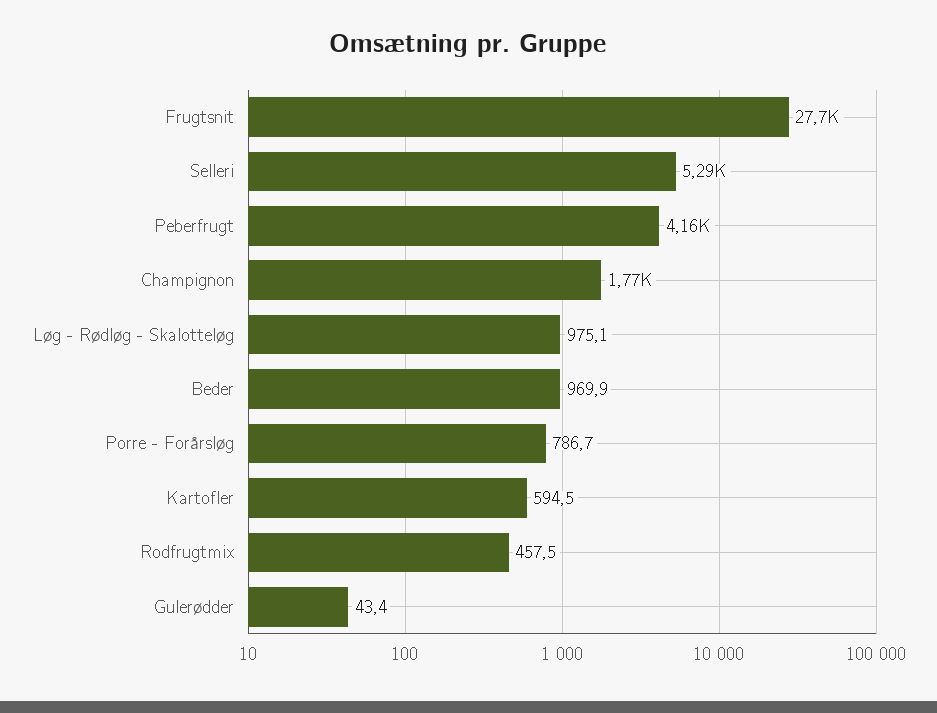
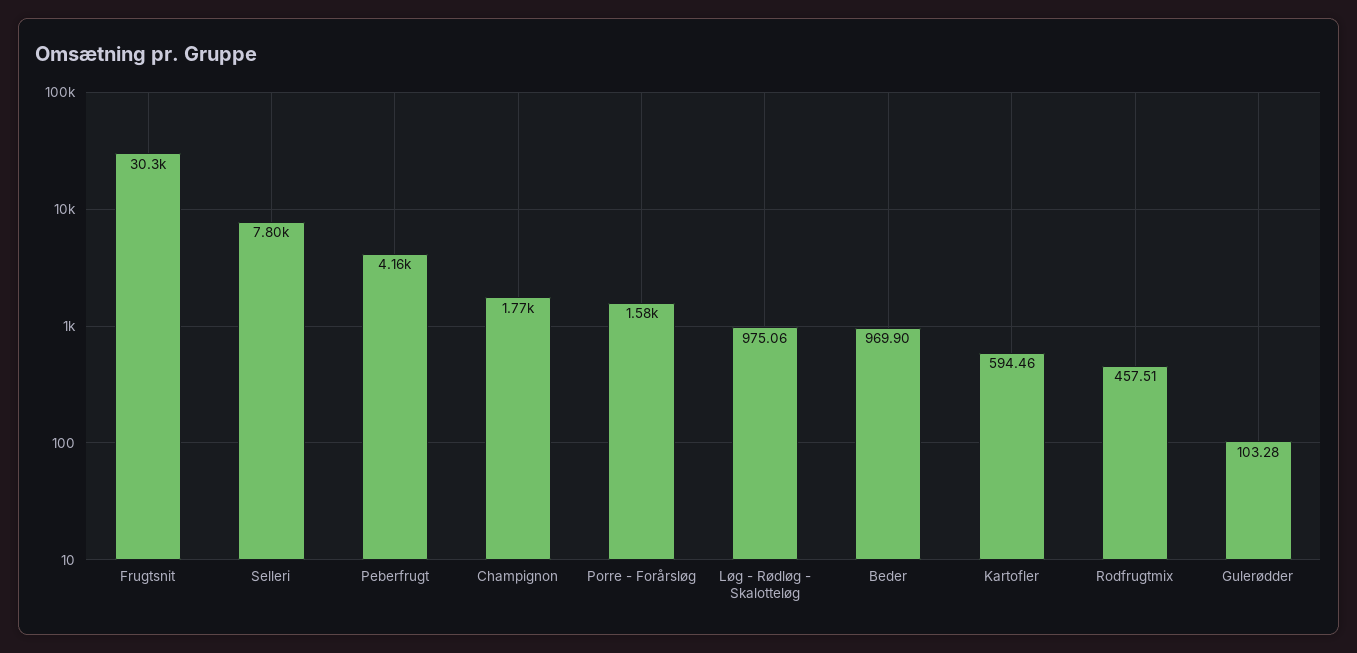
Frugtsnit: 27700 -> 30300
Selleri: 5290 -> 7800
Porre - Forårsløg: 786.7 -> 1580
Gulerødder: 43.4 -> 103.28

